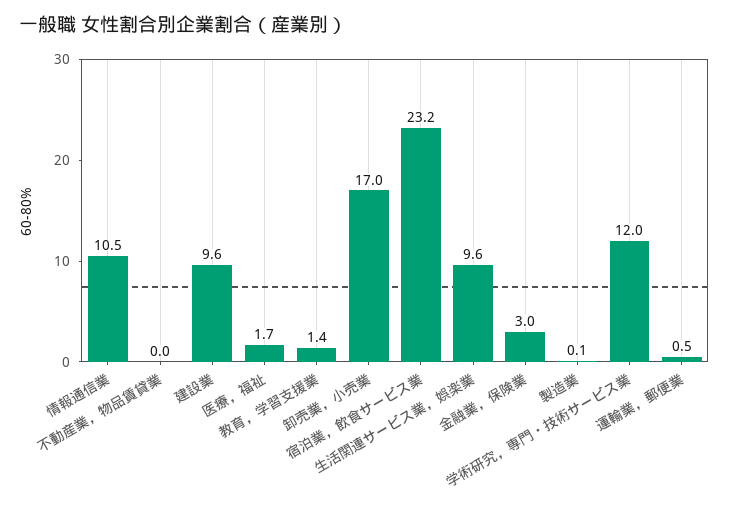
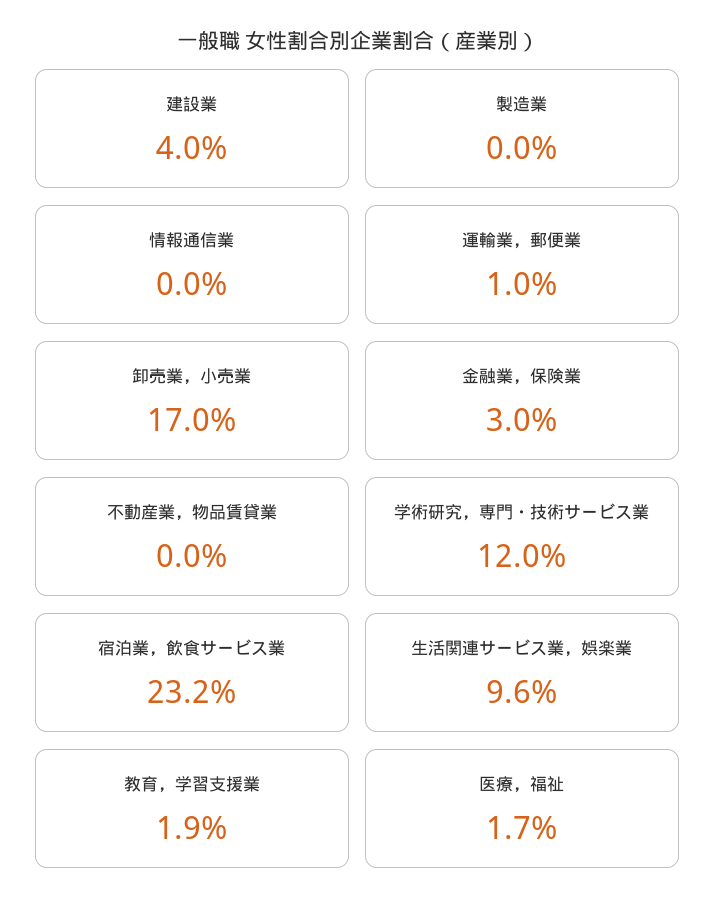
情報通信業: 10.5 -> 0
建設業: 9.6 -> 4
教育，学習支援業: 1.4 -> 1.9
製造業: 0.1 -> 0
運輸業，郵便業: 0.5 -> 1

